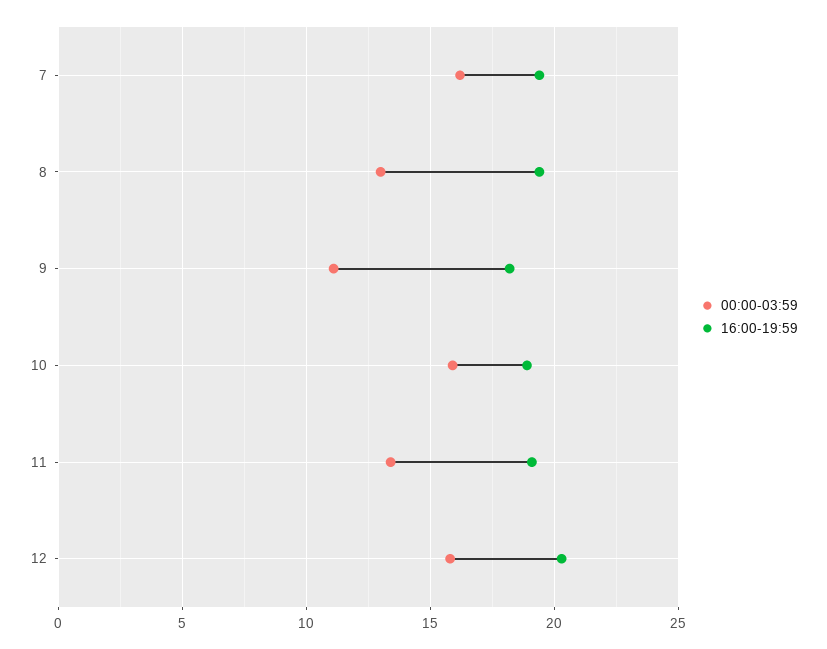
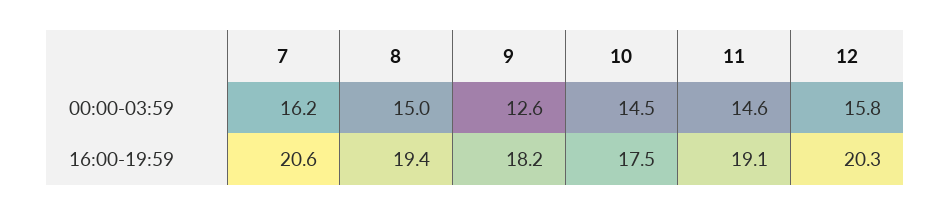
16:00-19:59, 7: 19.5 -> 20.6
00:00-03:59, 8: 13 -> 15
00:00-03:59, 9: 11 -> 12.6
00:00-03:59, 10: 16 -> 14.5
16:00-19:59, 10: 19 -> 17.5
00:00-03:59, 11: 13.5 -> 14.6

